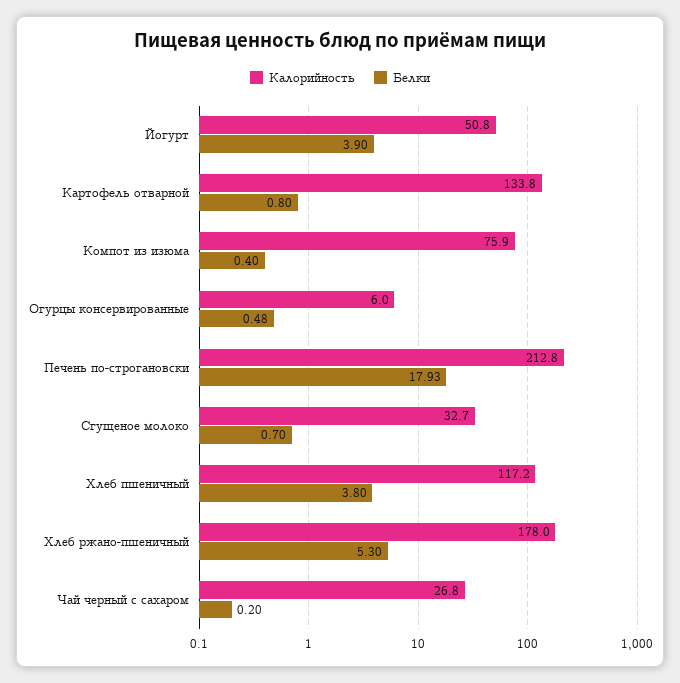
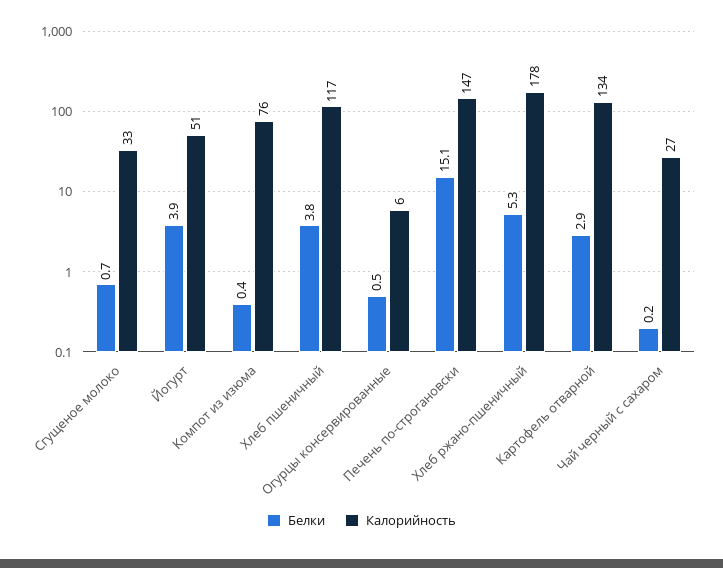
Белки, Картофель отварной: 0.8 -> 2.9
Калорийность, Печень по-строгановски: 212.8 -> 147
Белки, Печень по-строгановски: 17.93 -> 15.1

